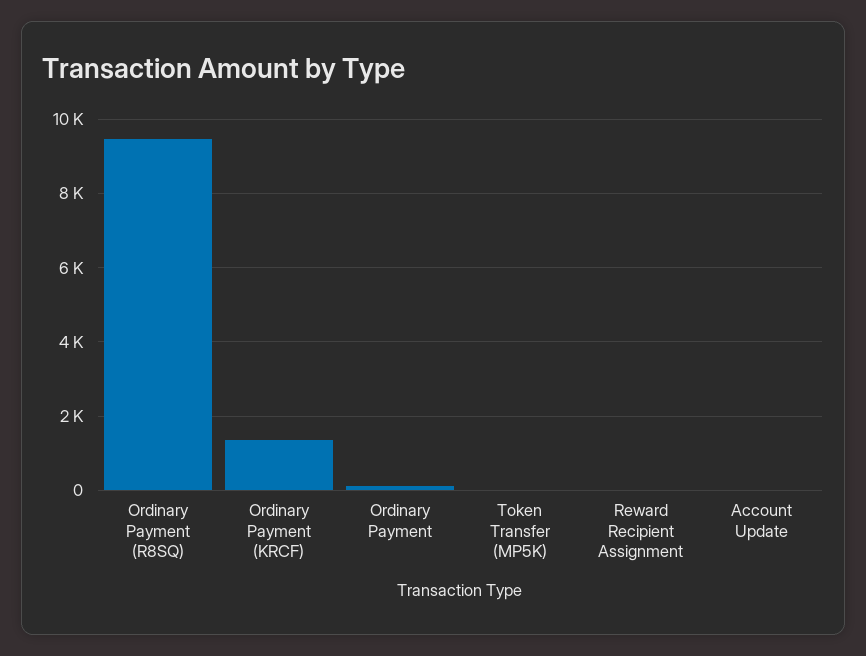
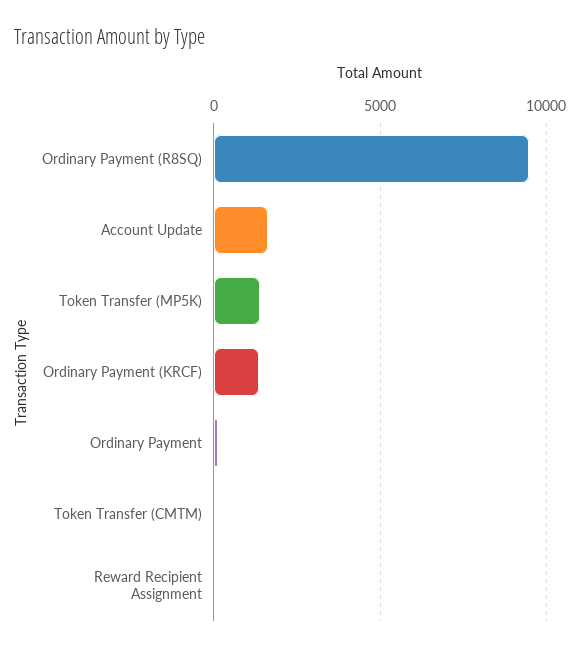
Token Transfer (MP5K): 0 -> 1500
Account Update: 0 -> 1500
Token Transfer (CMTM): none -> 0

